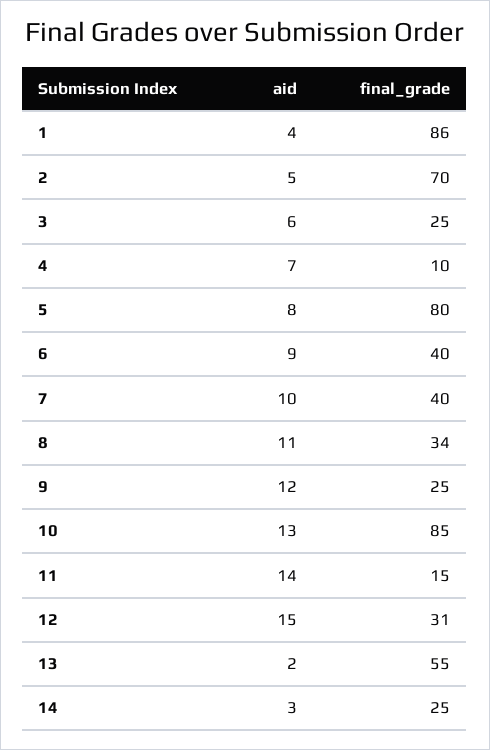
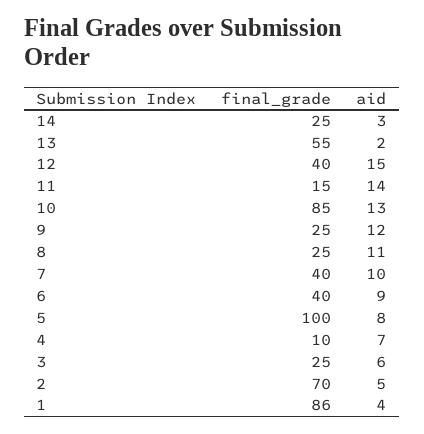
final_grade, 5: 80 -> 100
final_grade, 8: 34 -> 25
final_grade, 12: 31 -> 40

